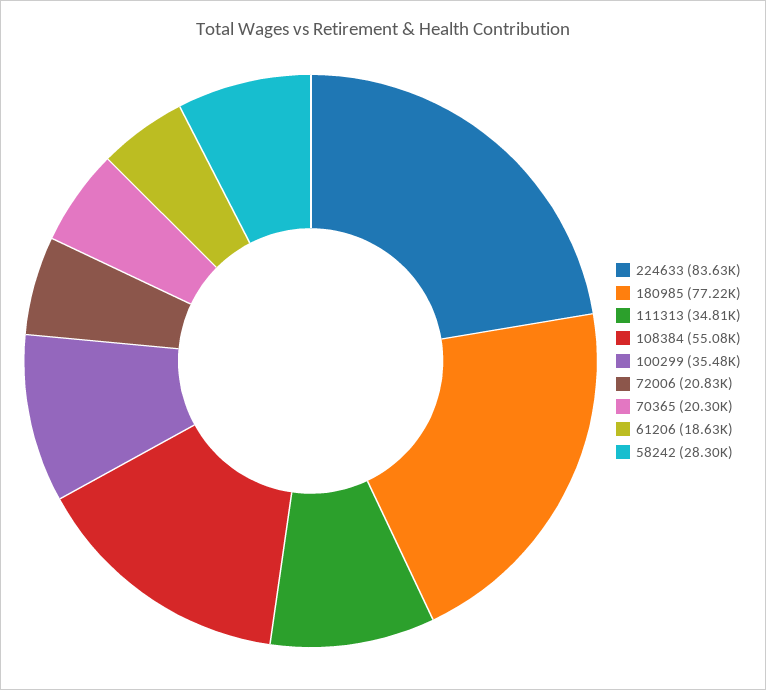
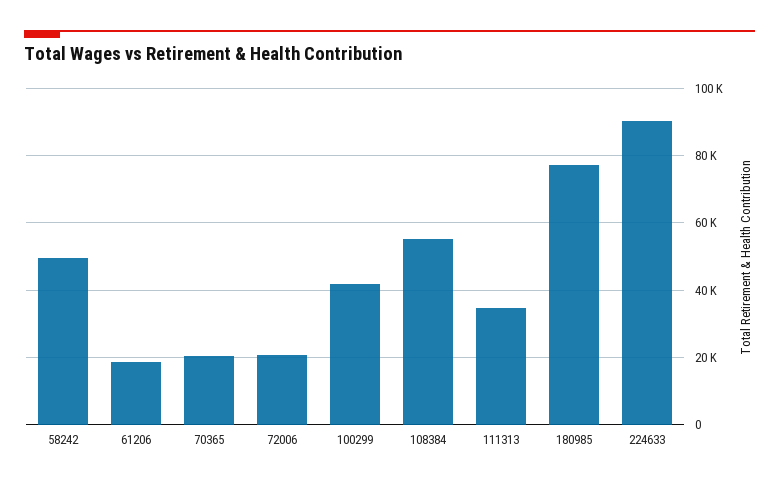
224633: 83630 -> 90000
100299: 35480 -> 42000
58242: 28300 -> 50000

